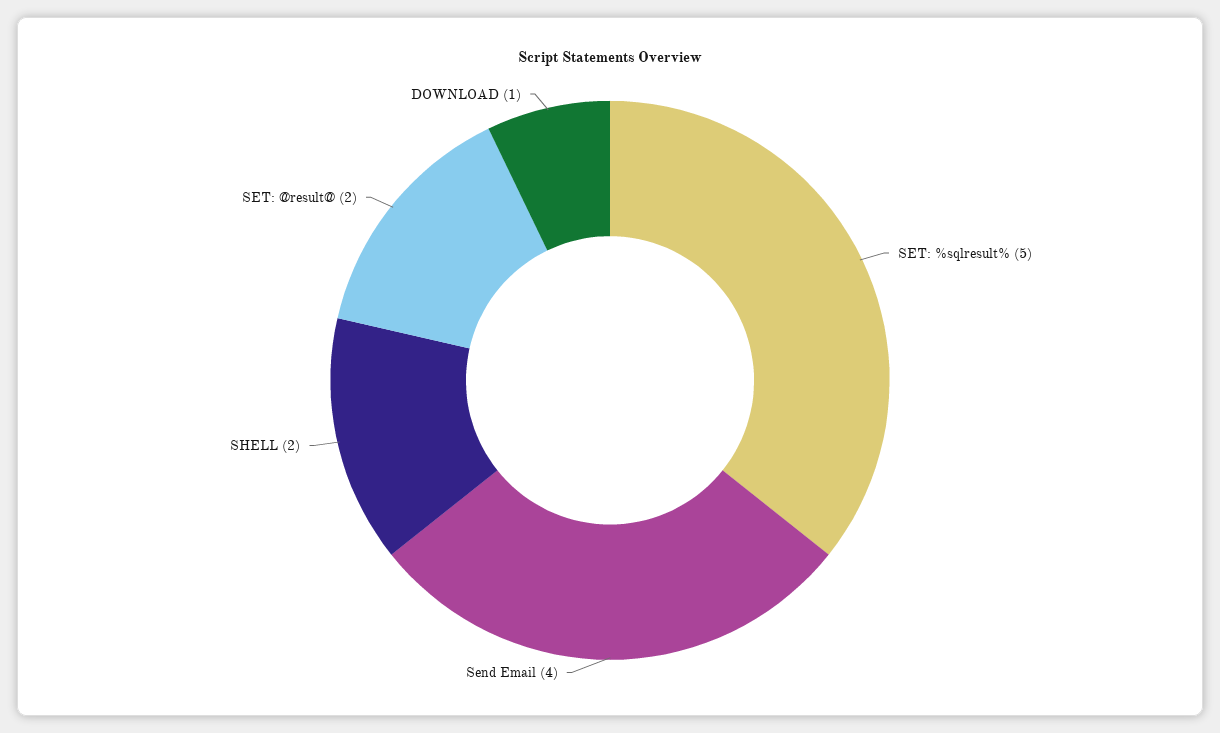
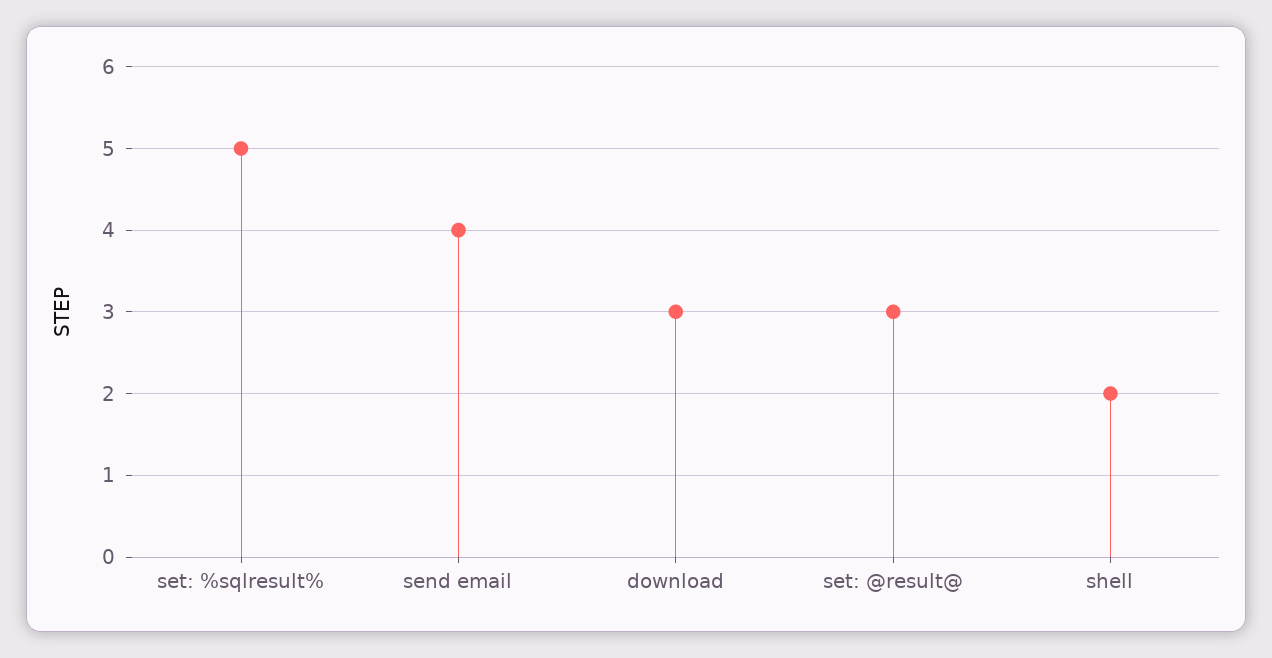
SET: @result@: 2 -> 3
DOWNLOAD: 1 -> 3

